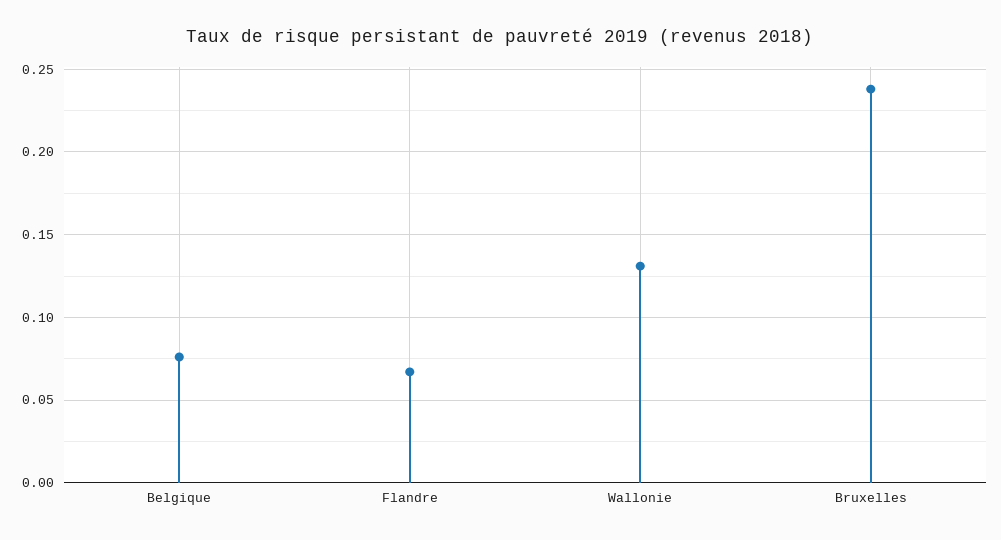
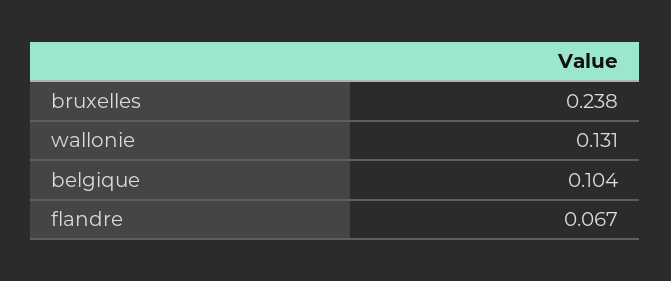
Belgique: 0.075 -> 0.104

